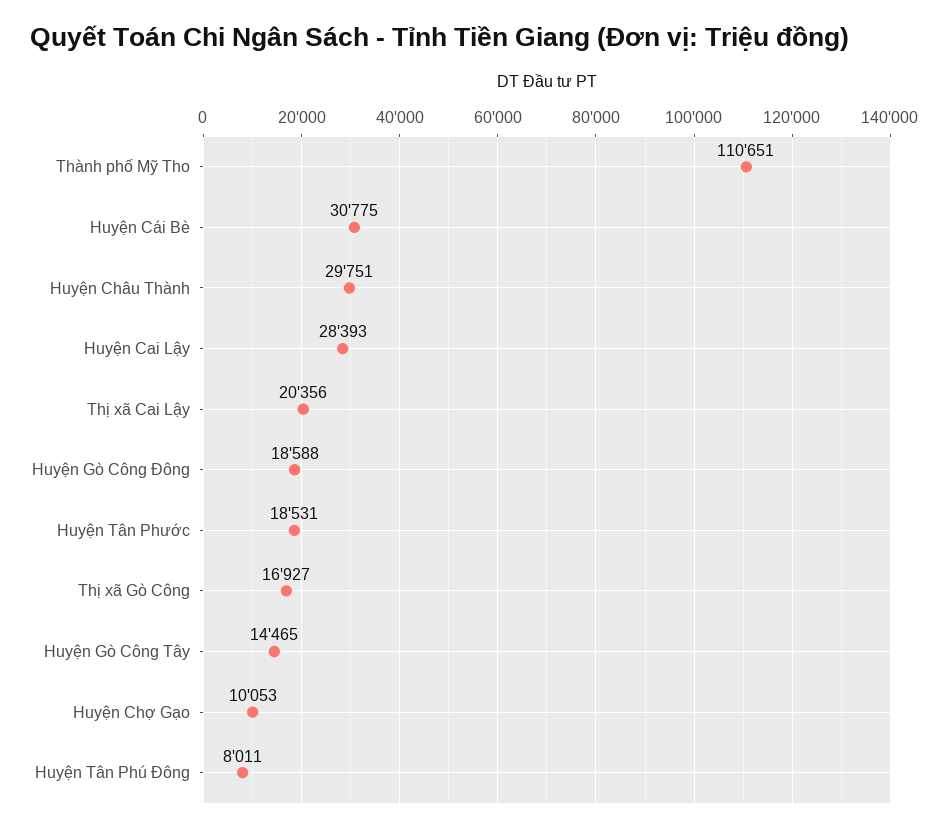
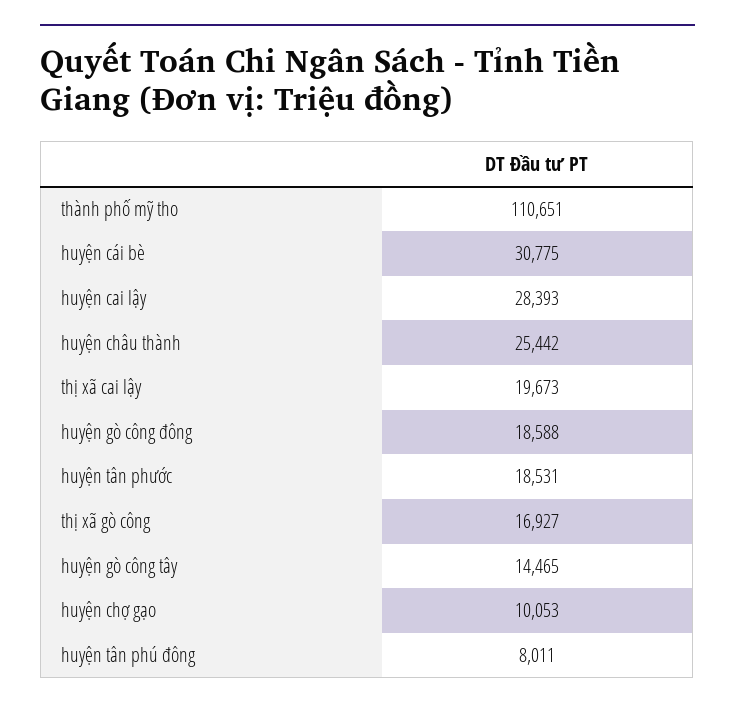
Huyện Châu Thành: 29751 -> 25442
Thị xã Cai Lậy: 20356 -> 19673

